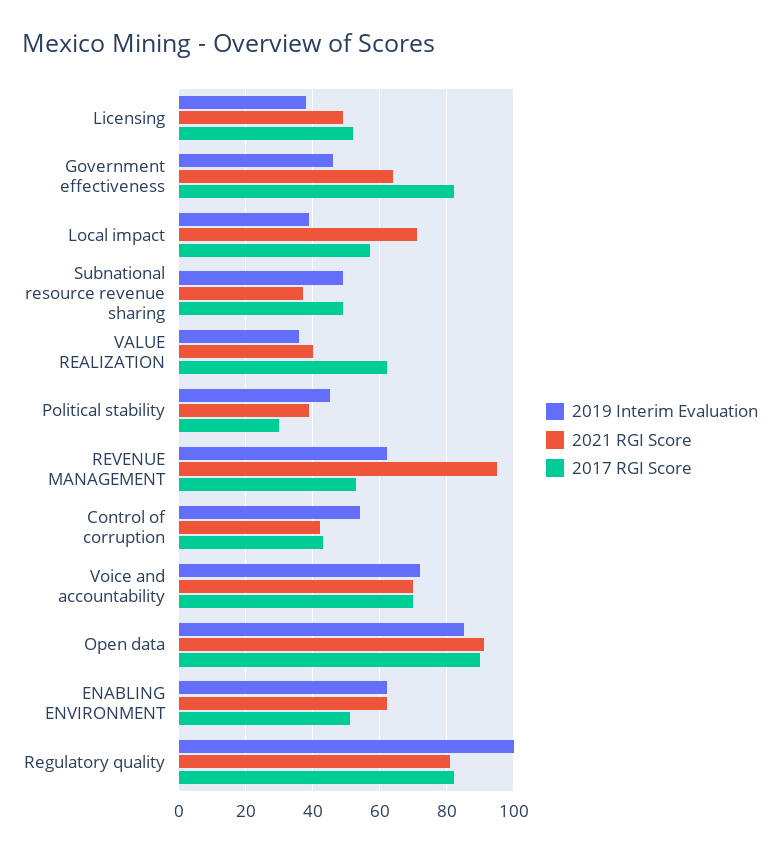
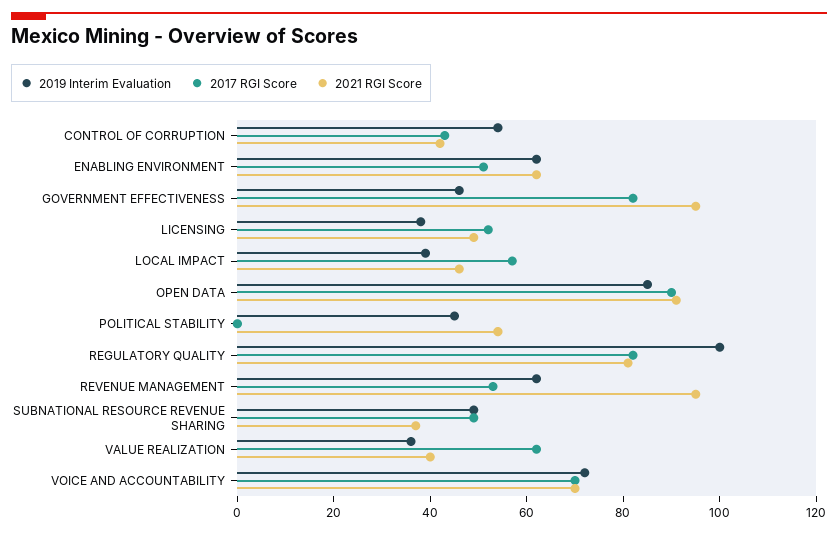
2021 RGI Score, Government effectiveness: 65 -> 95
2021 RGI Score, Local impact: 70 -> 45
2021 RGI Score, Political stability: 40 -> 55
2017 RGI Score, Political stability: 30 -> 0

